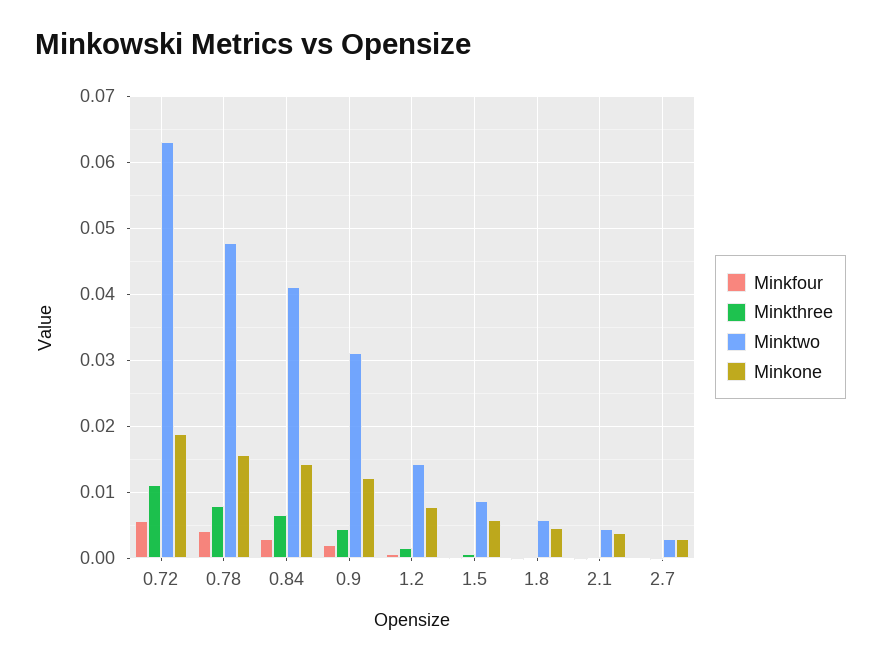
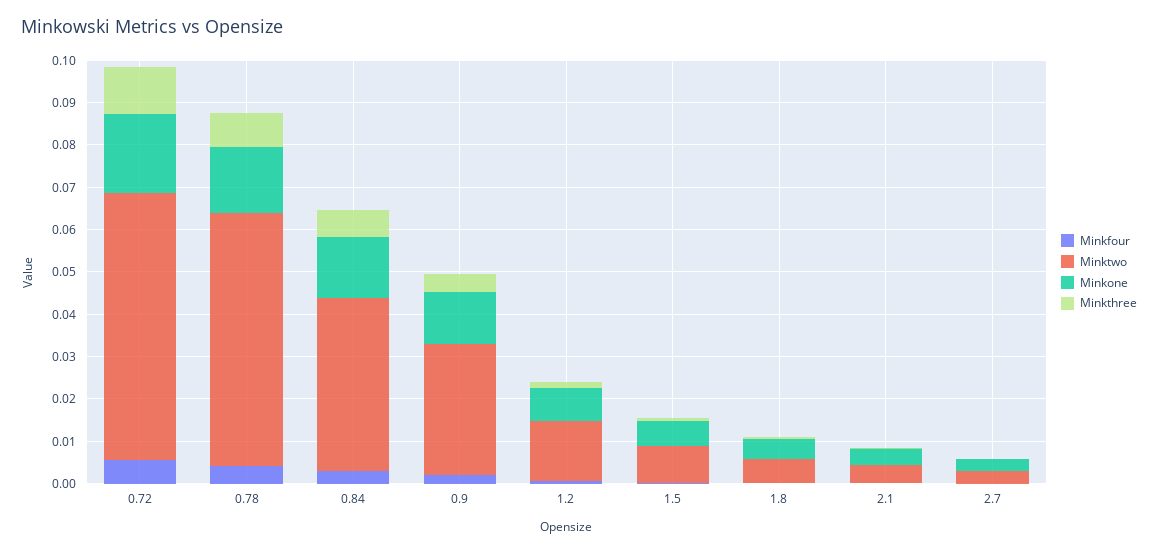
Minktwo, 0.78: 0.048 -> 0.06

